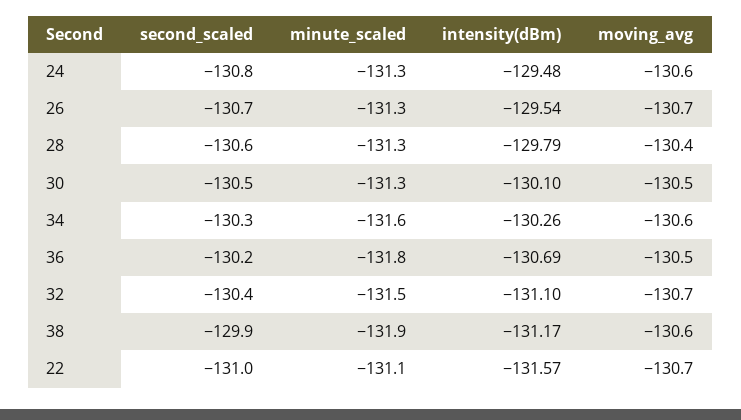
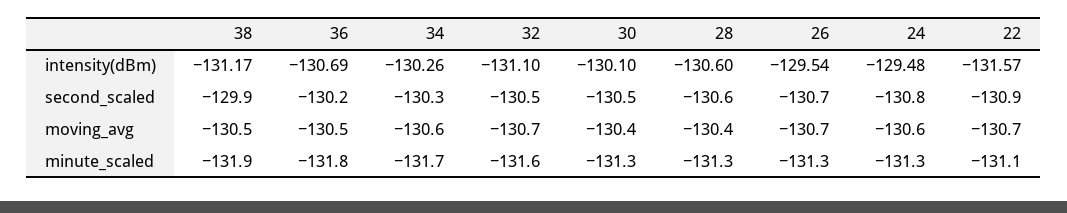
intensity(dBm), 28: -129.79 -> -130.6
moving_avg, 30: -130.5 -> -130.4
minute_scaled, 34: -131.6 -> -131.7
second_scaled, 32: -130.4 -> -130.5
minute_scaled, 32: -131.5 -> -131.6
moving_avg, 38: -130.6 -> -130.5
second_scaled, 22: -131 -> -130.9

